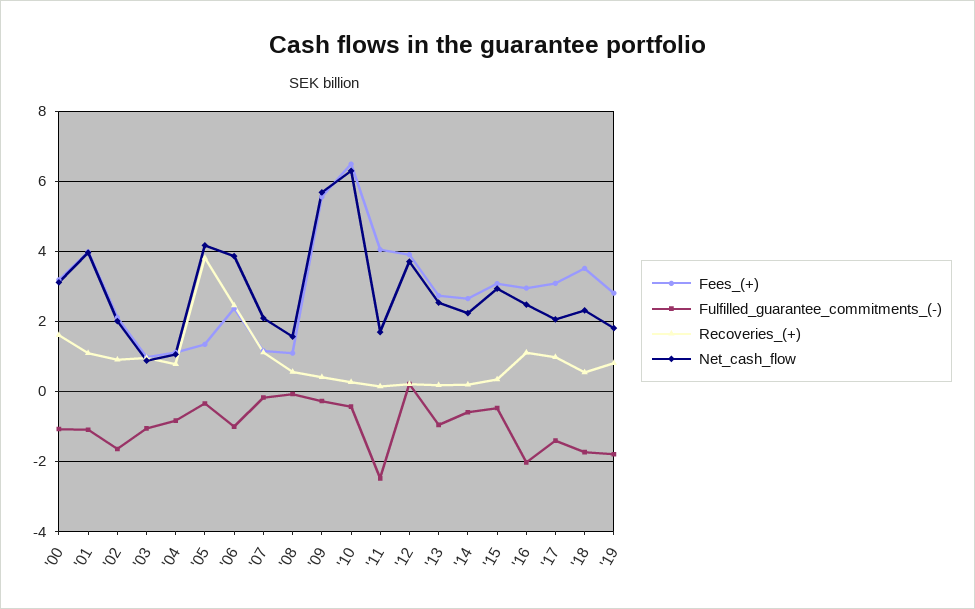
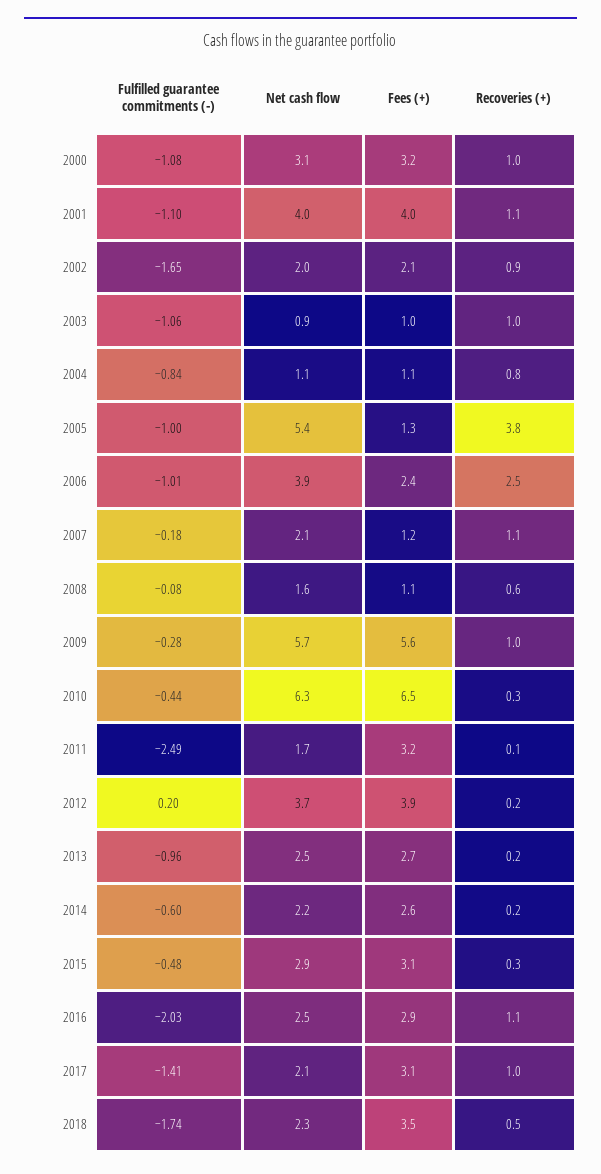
Recoveries_(+), '00: 1.6 -> 1
Fulfilled_guarantee_commitments_(-), '05: -0.4 -> -1
Net_cash_flow, '05: 4.2 -> 5.4
Recoveries_(+), '09: 0.4 -> 1
Fees_(+), '11: 4 -> 3.2
Fees_(+), '19: 2.8 -> none
Fulfilled_guarantee_commitments_(-), '19: -1.8 -> none
Recoveries_(+), '19: 0.8 -> none
Net_cash_flow, '19: 1.8 -> none

